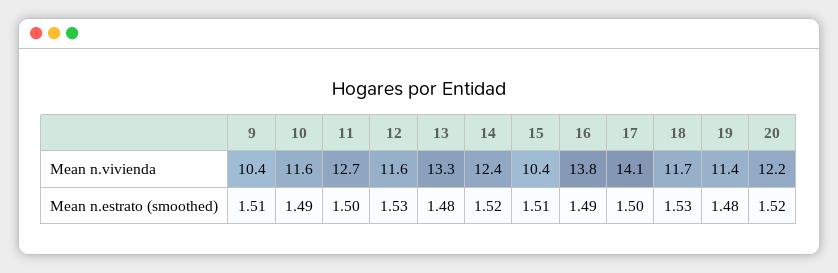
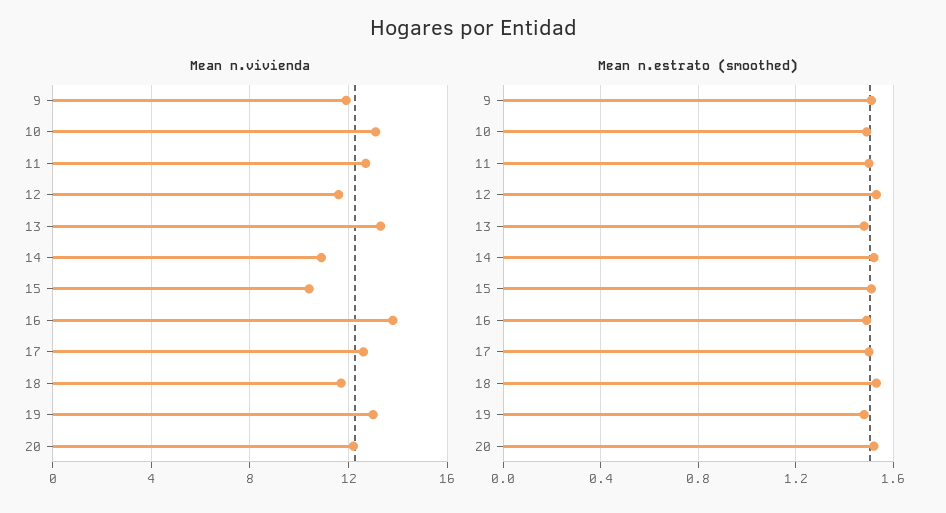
Mean n.vivienda, 9: 10.4 -> 12
Mean n.vivienda, 10: 11.6 -> 13
Mean n.vivienda, 14: 12.4 -> 11
Mean n.vivienda, 17: 14.1 -> 12.5
Mean n.vivienda, 19: 11.4 -> 13

